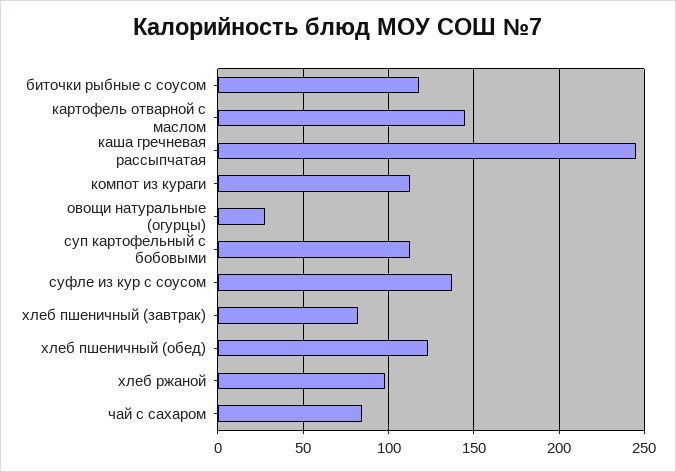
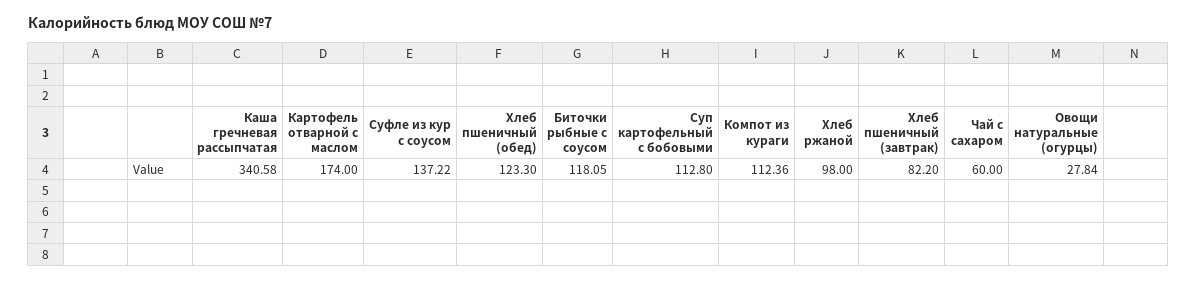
картофель отварной с маслом: 145 -> 174
каша гречневая рассыпчатая: 245 -> 340.58
чай с сахаром: 85 -> 60

